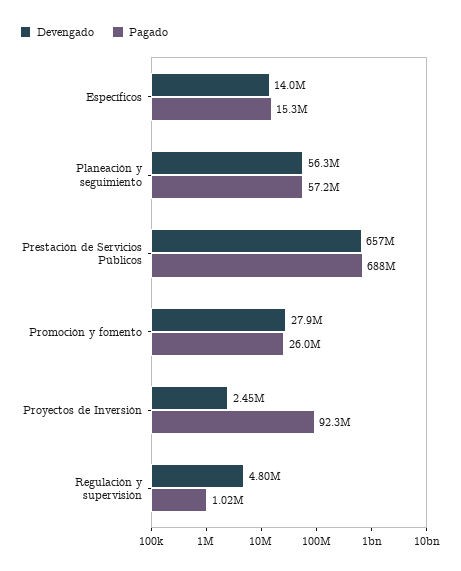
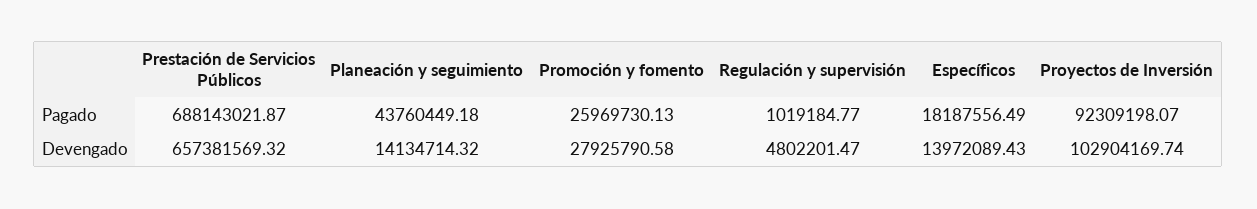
Pagado, Específicos: 15300000 -> 18187556.49
Devengado, Planeación y seguimiento: 56300000 -> 14134714.32
Pagado, Planeación y seguimiento: 57200000 -> 43760449.18
Devengado, Proyectos de Inversión: 2450000 -> 102904169.74

